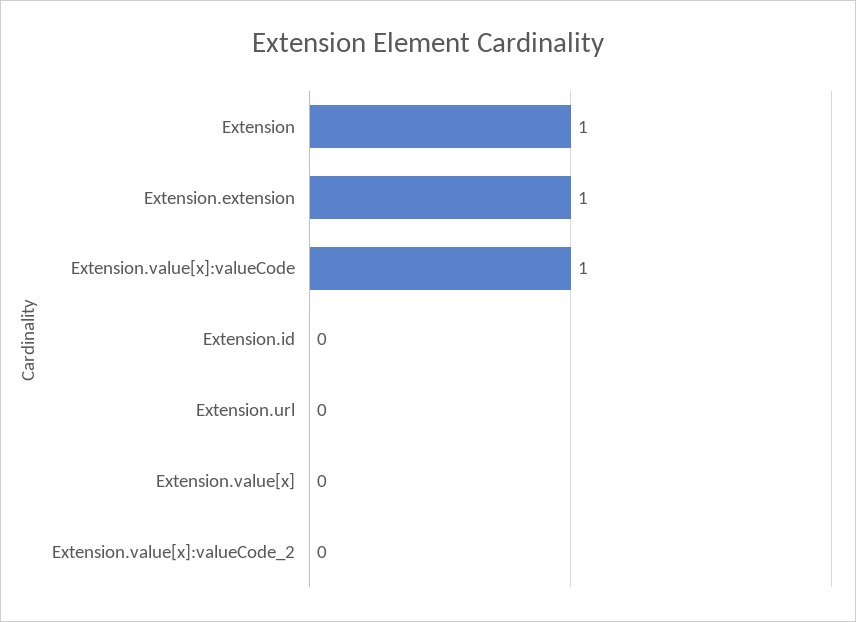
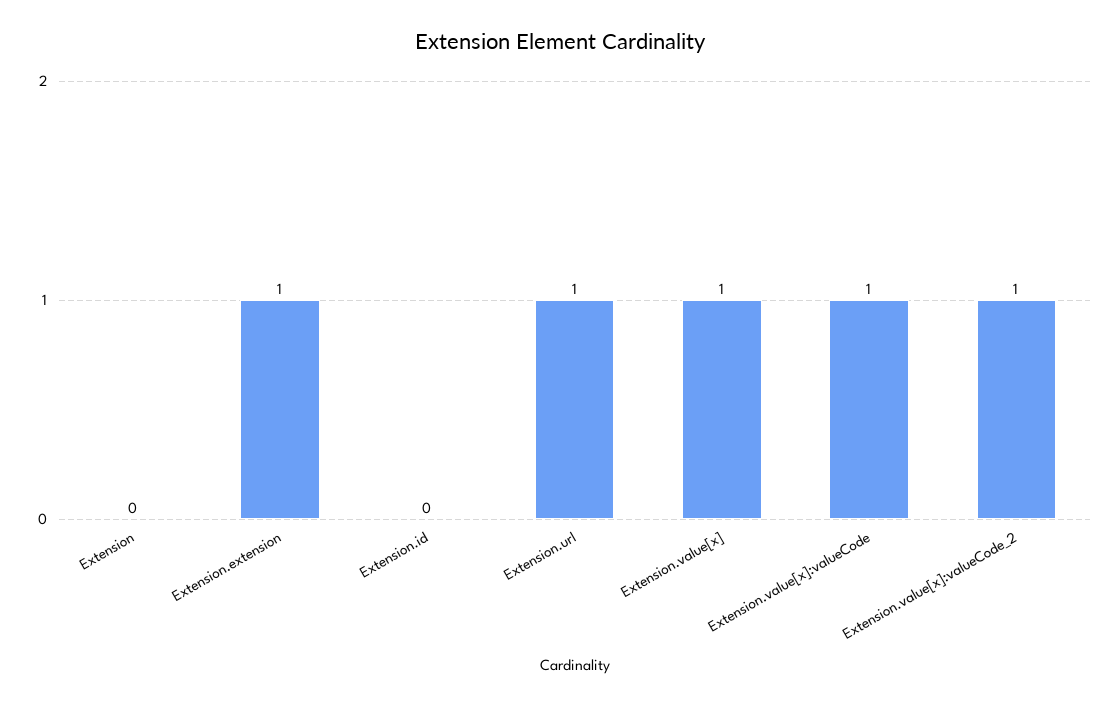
Extension: 1 -> 0
Extension.url: 0 -> 1
Extension.value[x]: 0 -> 1
Extension.value[x]:valueCode_2: 0 -> 1

